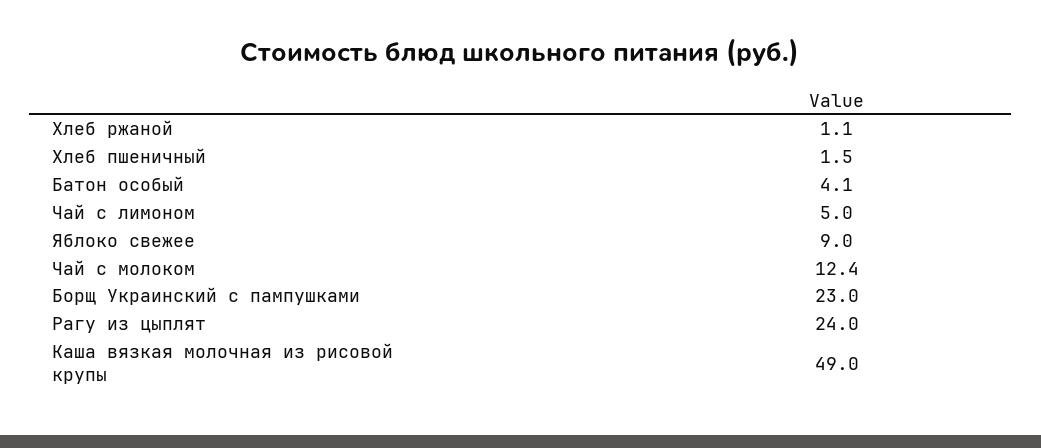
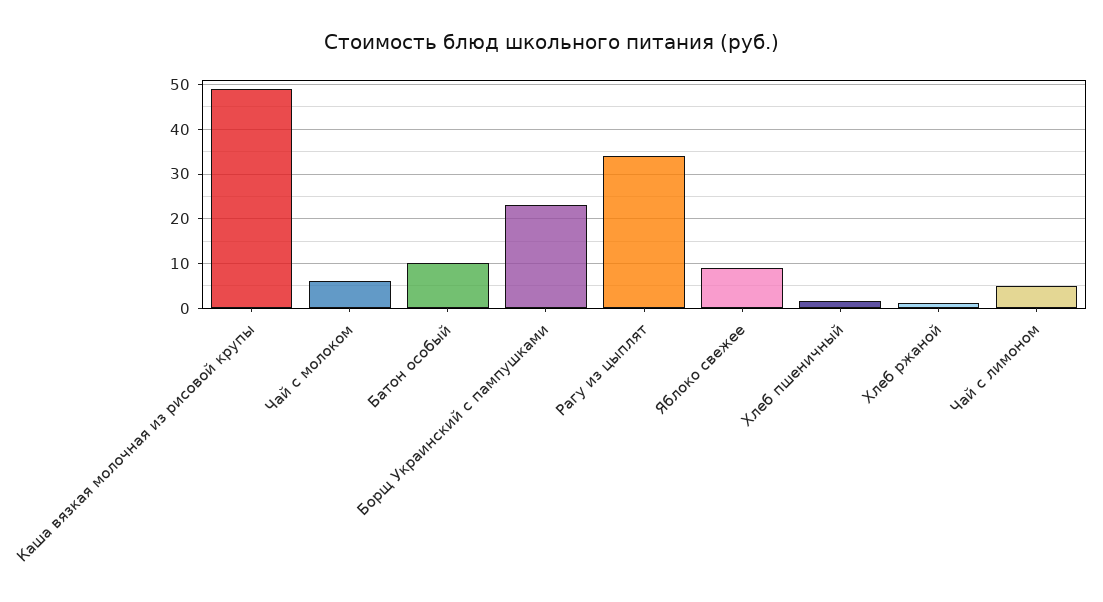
Батон особый: 4.1 -> 10
Чай с молоком: 12.4 -> 6
Рагу из цыплят: 24 -> 34

